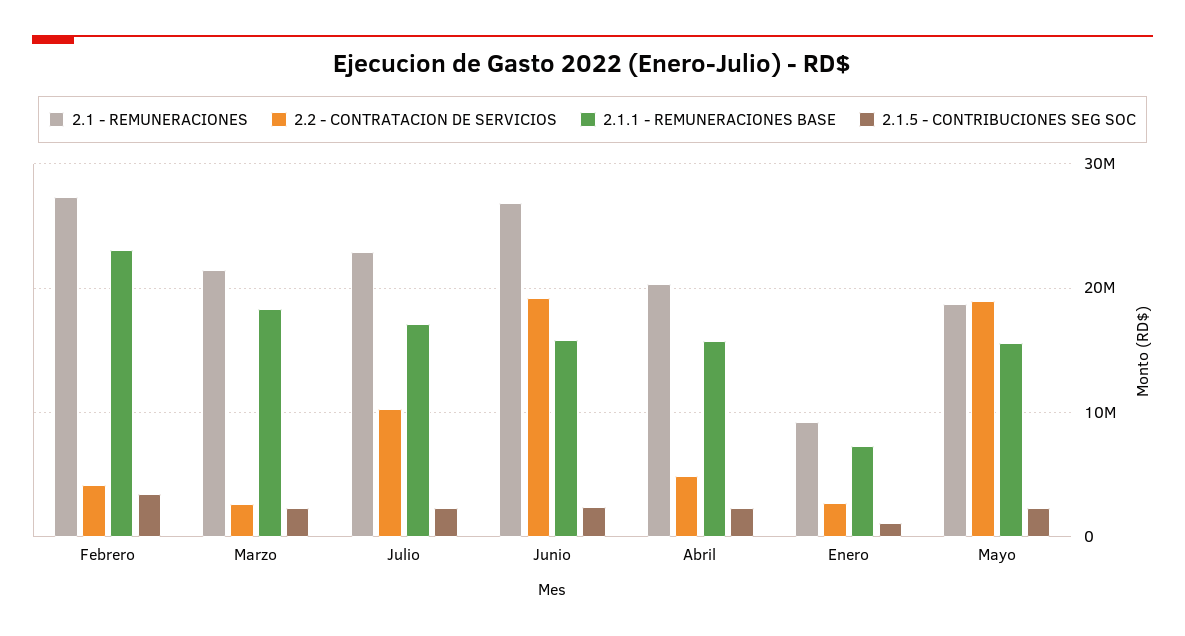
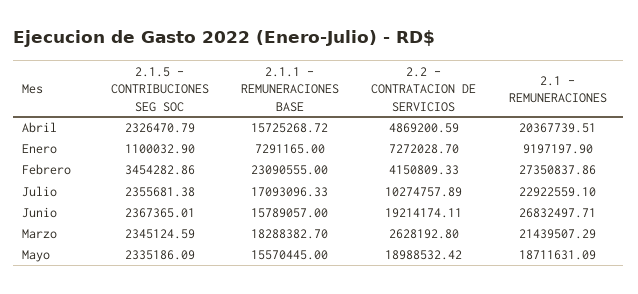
2.2 - CONTRATACION DE SERVICIOS, Enero: 3000000 -> 7272028.7

